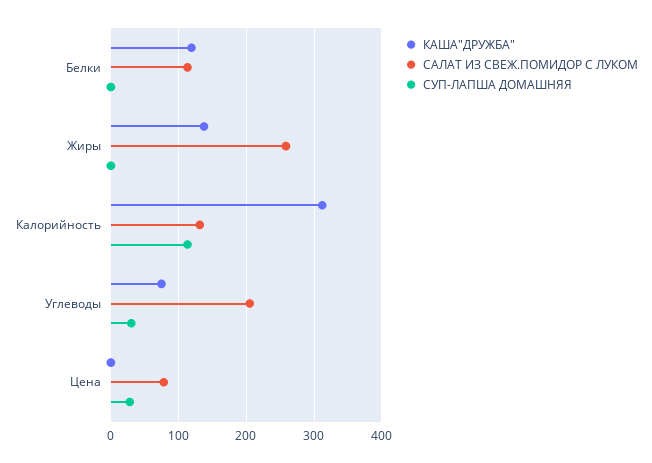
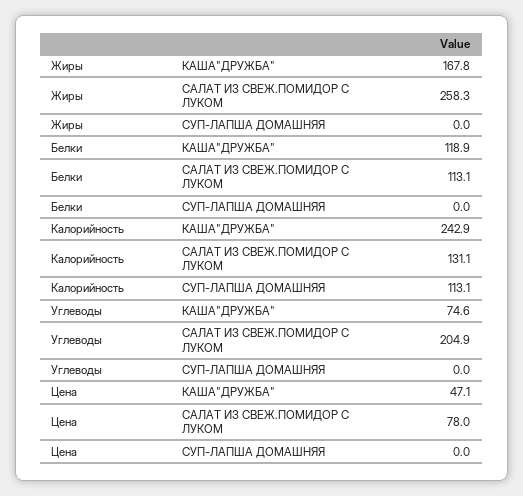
КАША"ДРУЖБА", Жиры: 140 -> 167.8
КАША"ДРУЖБА", Калорийность: 310 -> 242.9
СУП-ЛАПША ДОМАШНЯЯ, Углеводы: 30 -> 0
КАША"ДРУЖБА", Цена: 0 -> 47.1
СУП-ЛАПША ДОМАШНЯЯ, Цена: 30 -> 0

